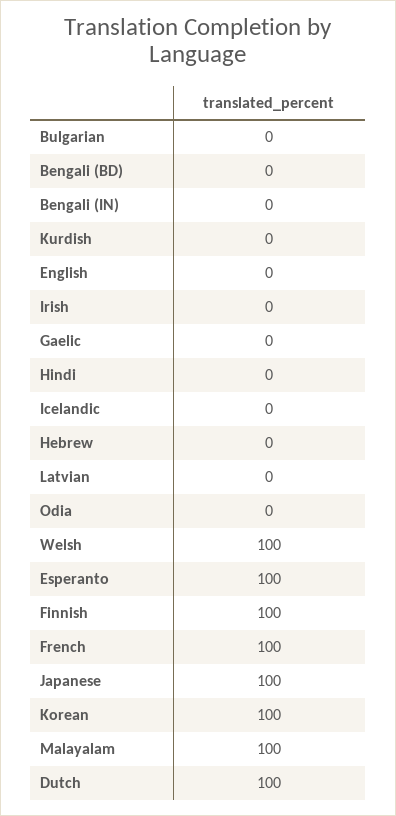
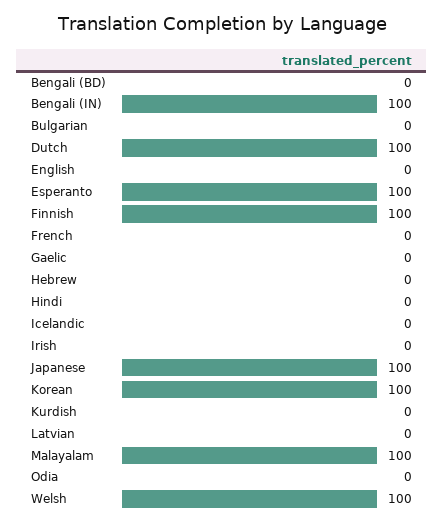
Bengali (IN): 0 -> 100
French: 100 -> 0

